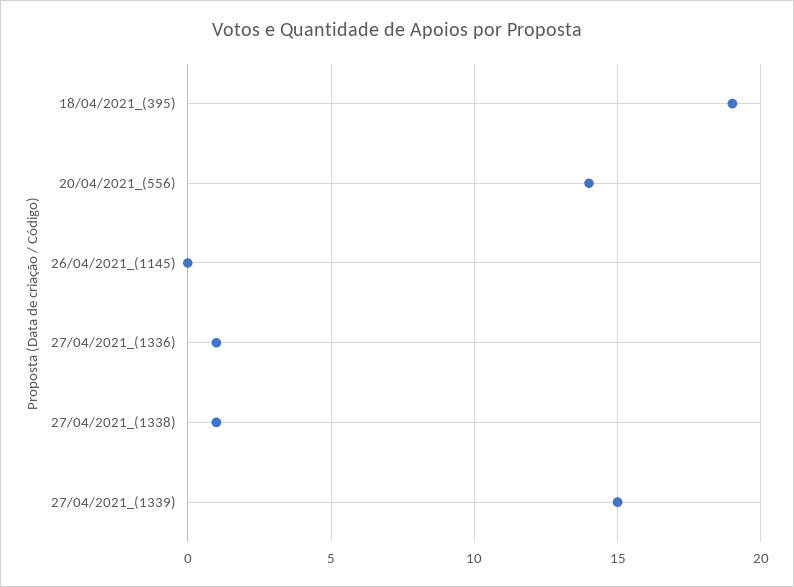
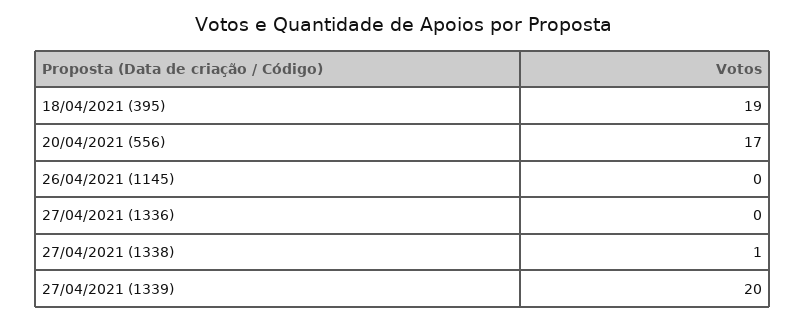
20/04/2021_(556): 14 -> 17
27/04/2021_(1336): 1 -> 0
27/04/2021_(1339): 15 -> 20

